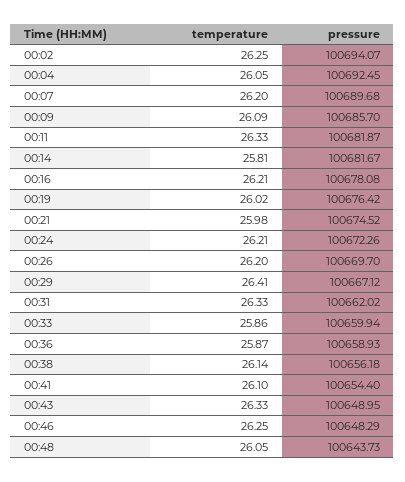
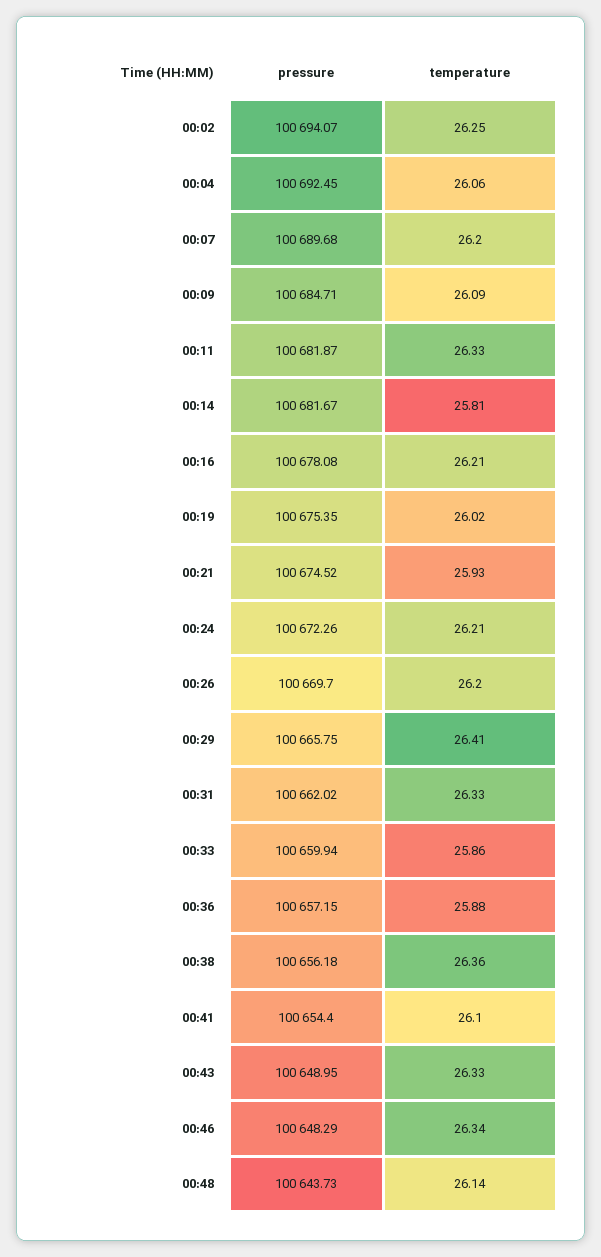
temperature, 00:04: 26.05 -> 26.06
pressure, 00:09: 100685.7 -> 100684.71
pressure, 00:19: 100676.42 -> 100675.35
temperature, 00:21: 25.98 -> 25.93
pressure, 00:29: 100667.12 -> 100665.75
temperature, 00:36: 25.87 -> 25.88
pressure, 00:36: 100658.93 -> 100657.15
temperature, 00:38: 26.14 -> 26.36
temperature, 00:46: 26.25 -> 26.34
temperature, 00:48: 26.05 -> 26.14

